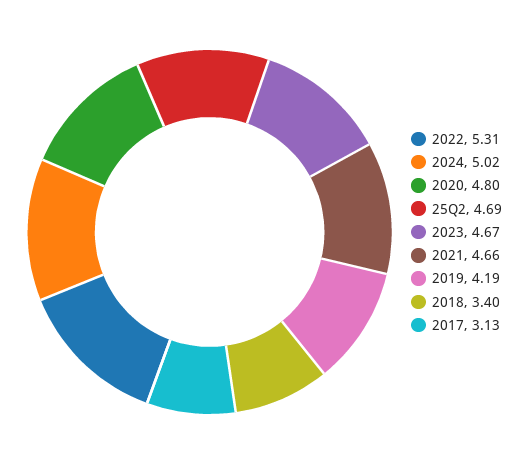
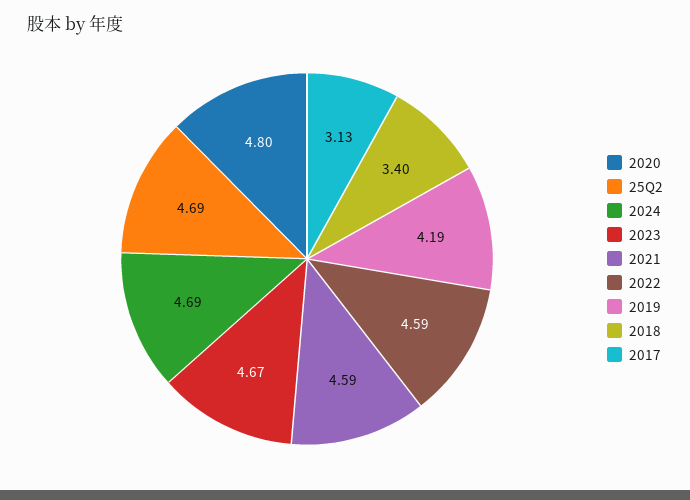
2022: 5.31 -> 4.59
2024: 5.02 -> 4.69
2021: 4.66 -> 4.59

